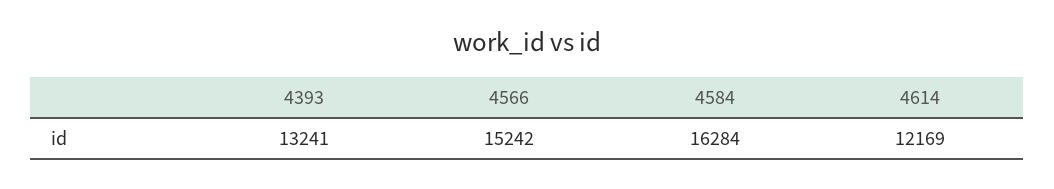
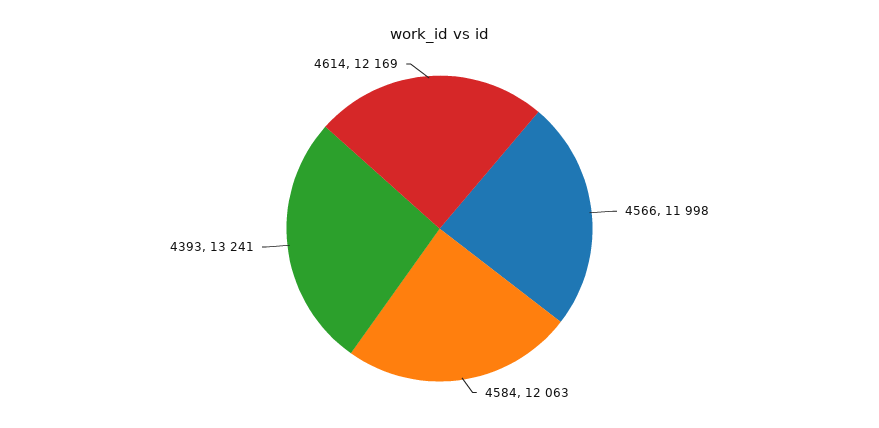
4566: 15242 -> 11998
4584: 16284 -> 12063

